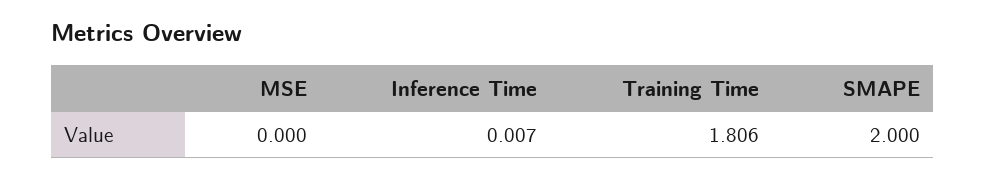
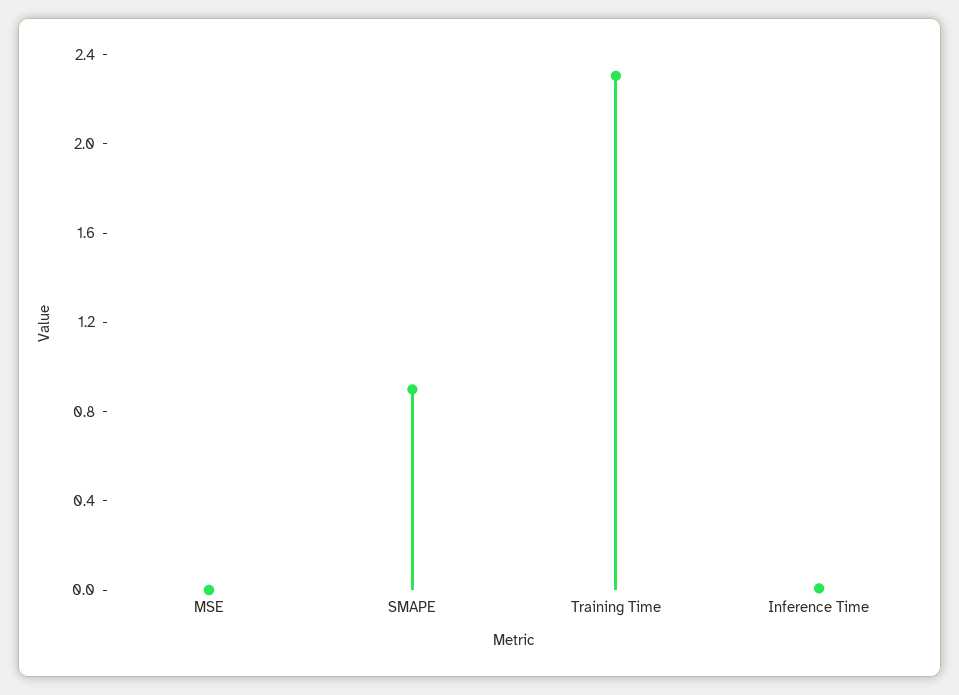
Training Time: 1.806 -> 2.3
SMAPE: 2 -> 0.9

